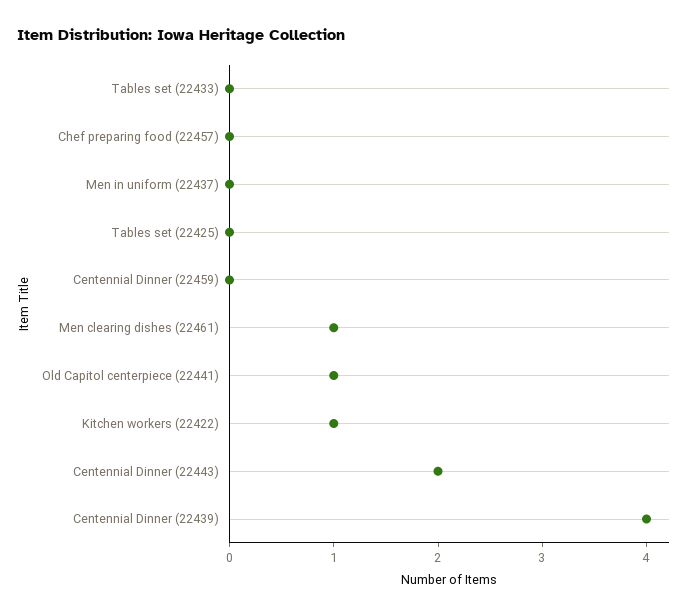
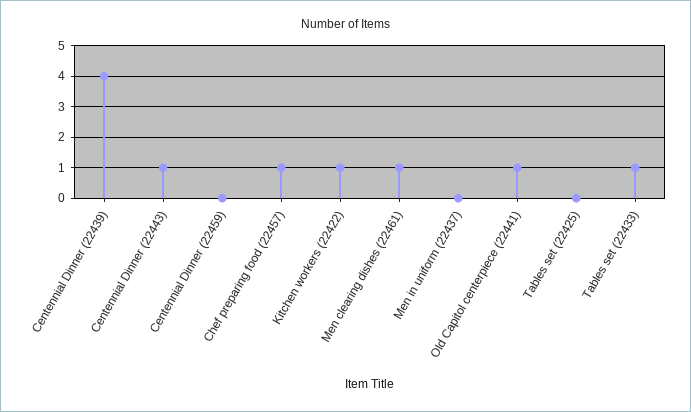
Tables set (22433): 0 -> 1
Chef preparing food (22457): 0 -> 1
Centennial Dinner (22443): 2 -> 1

